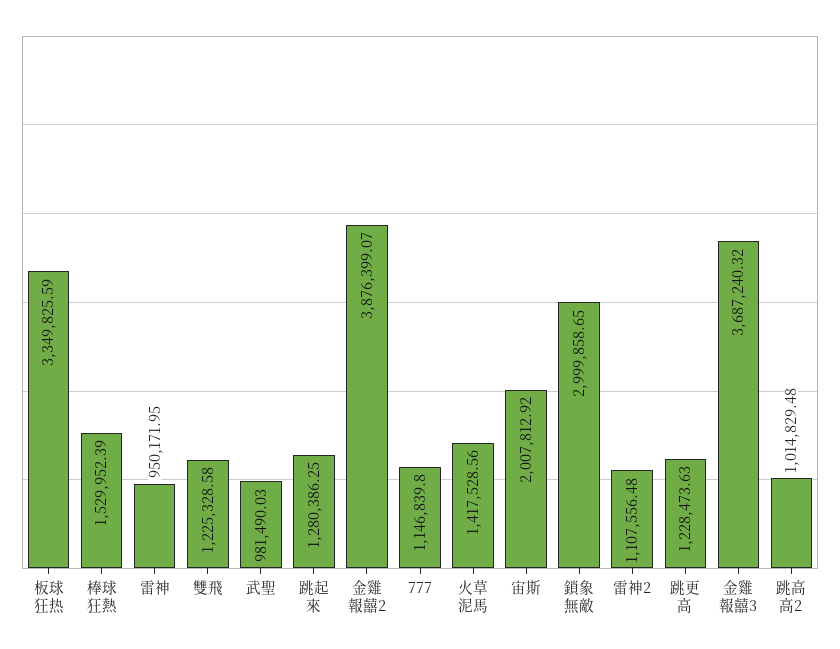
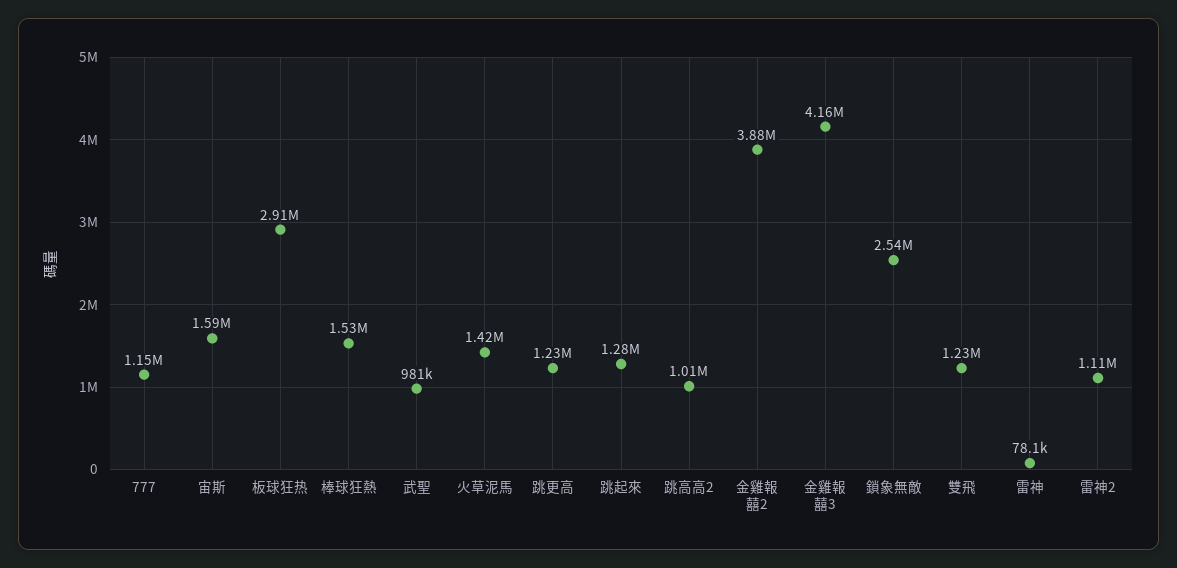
板球狂热: 3349825.59 -> 2910000
雷神: 950171.95 -> 78100
宙斯: 2007812.92 -> 1590000
鎖象無敵: 2999858.65 -> 2540000
金雞報囍3: 3687240.32 -> 4160000

